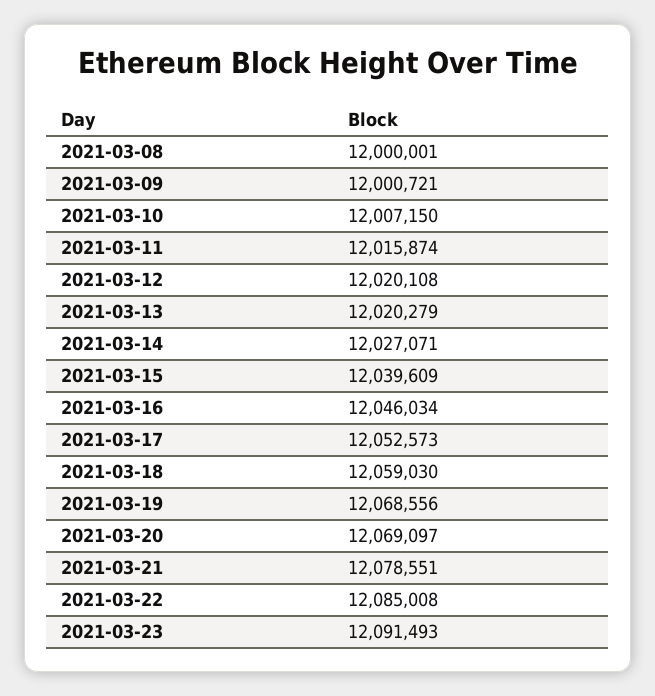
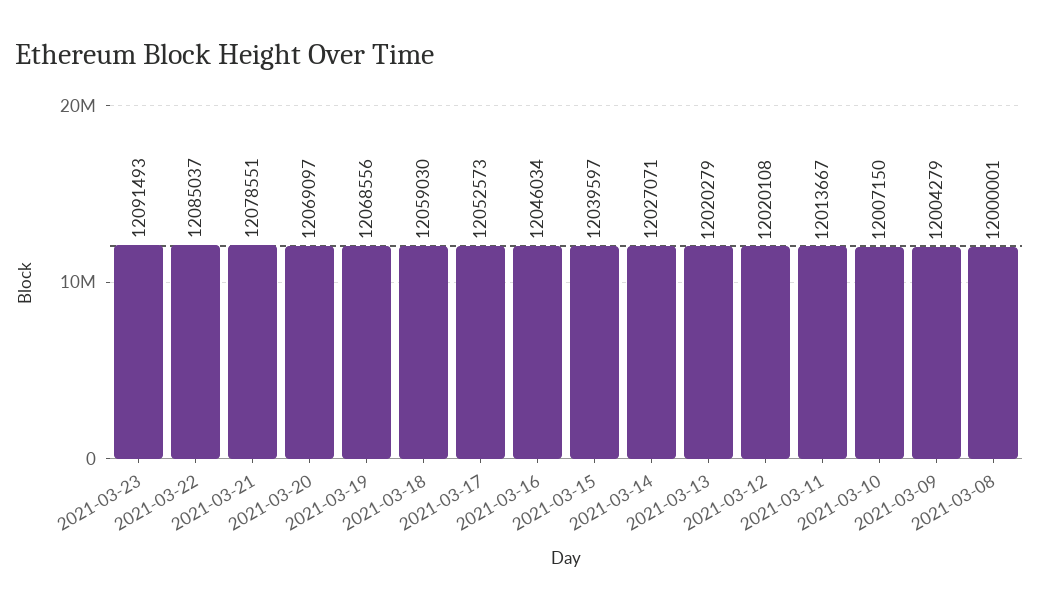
2021-03-09: 12000721 -> 12004279
2021-03-11: 12015874 -> 12013667
2021-03-15: 12039609 -> 12039597
2021-03-22: 12085008 -> 12085037

